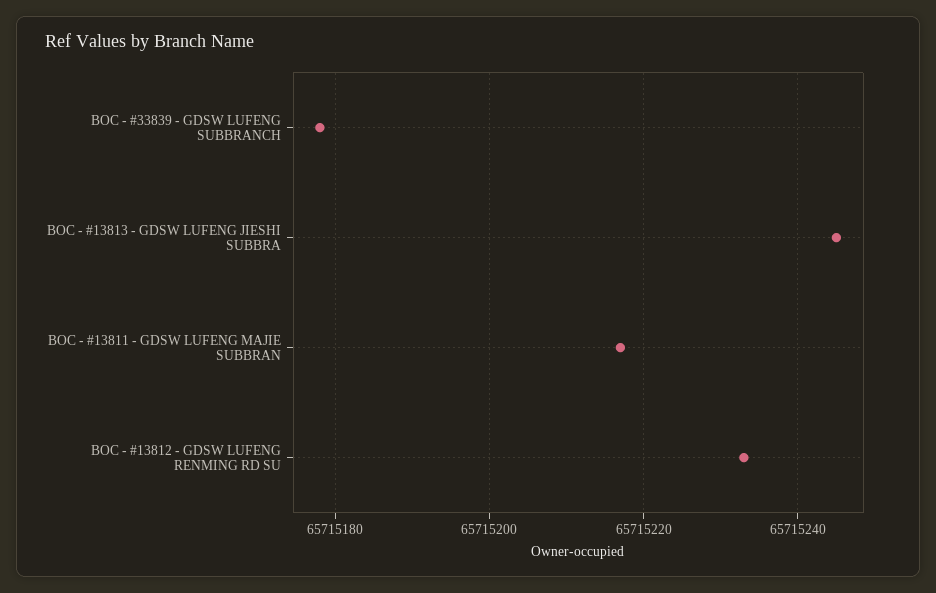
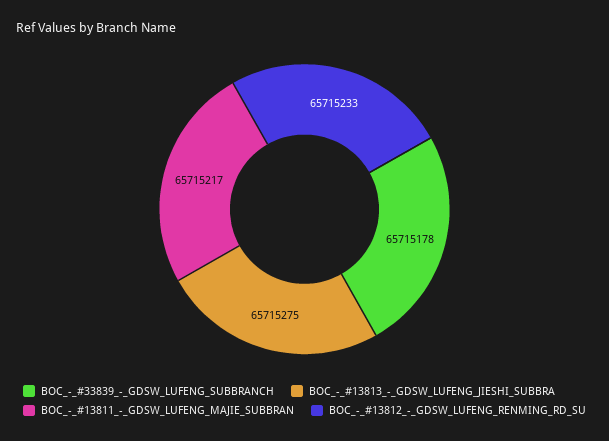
BOC - #13813 - GDSW LUFENG JIESHI SUBBRA: 65715245 -> 65715275

